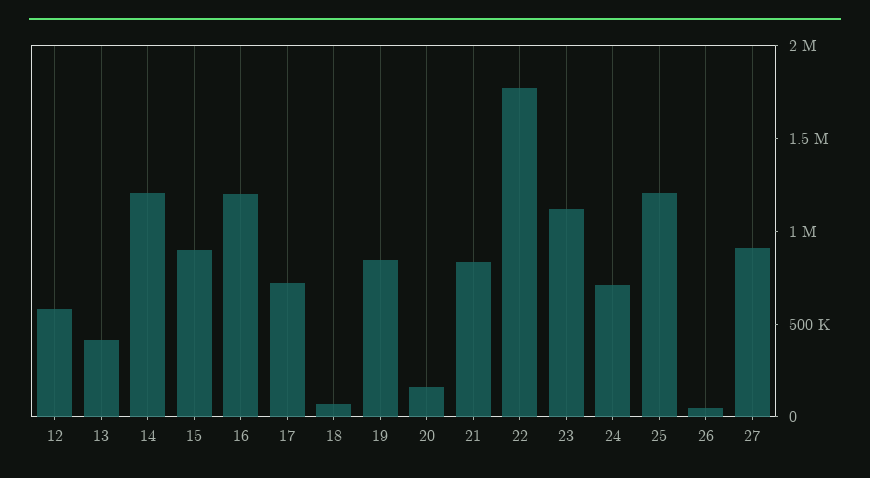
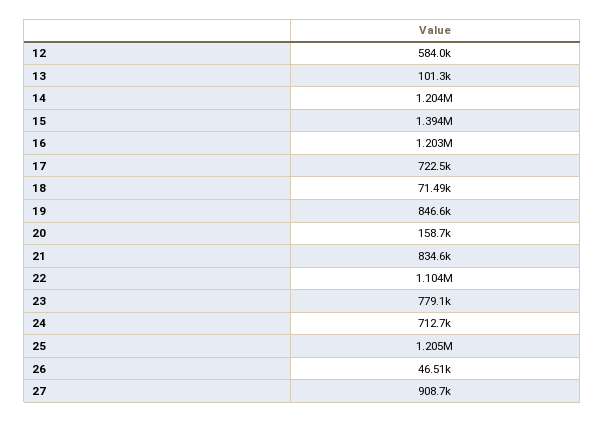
13: 400000 -> 101300
15: 900000 -> 1394000
22: 1800000 -> 1104000
23: 1100000 -> 779100

